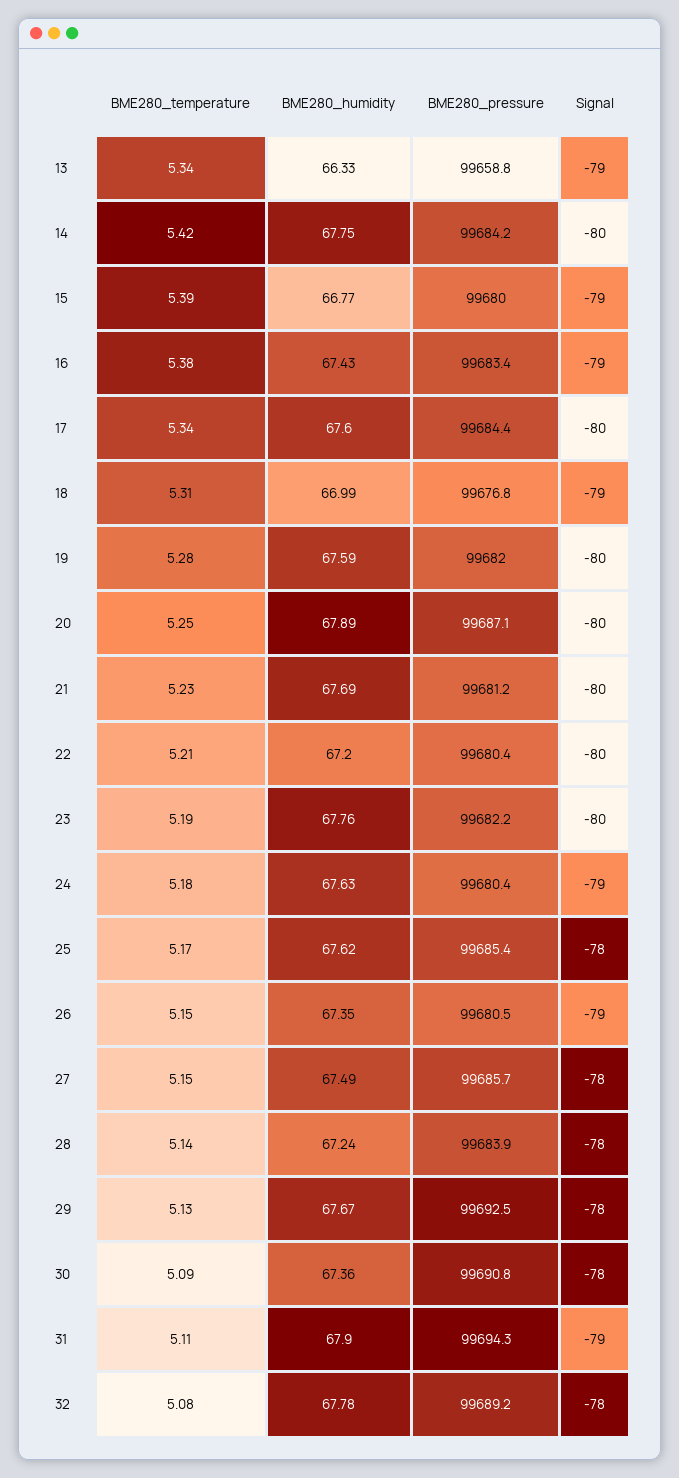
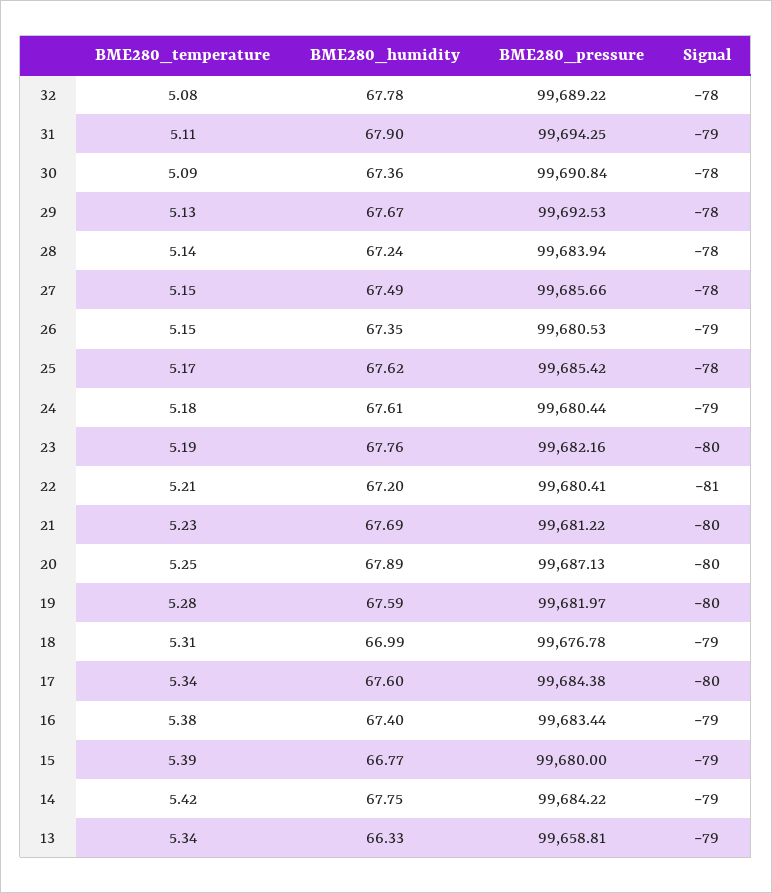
Signal, 14: -80 -> -79
BME280_humidity, 16: 67.43 -> 67.4
Signal, 22: -80 -> -81
BME280_humidity, 24: 67.63 -> 67.61

